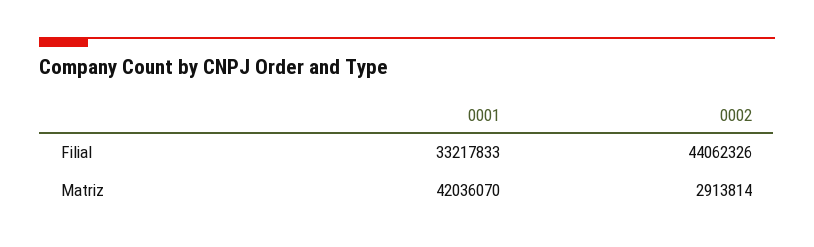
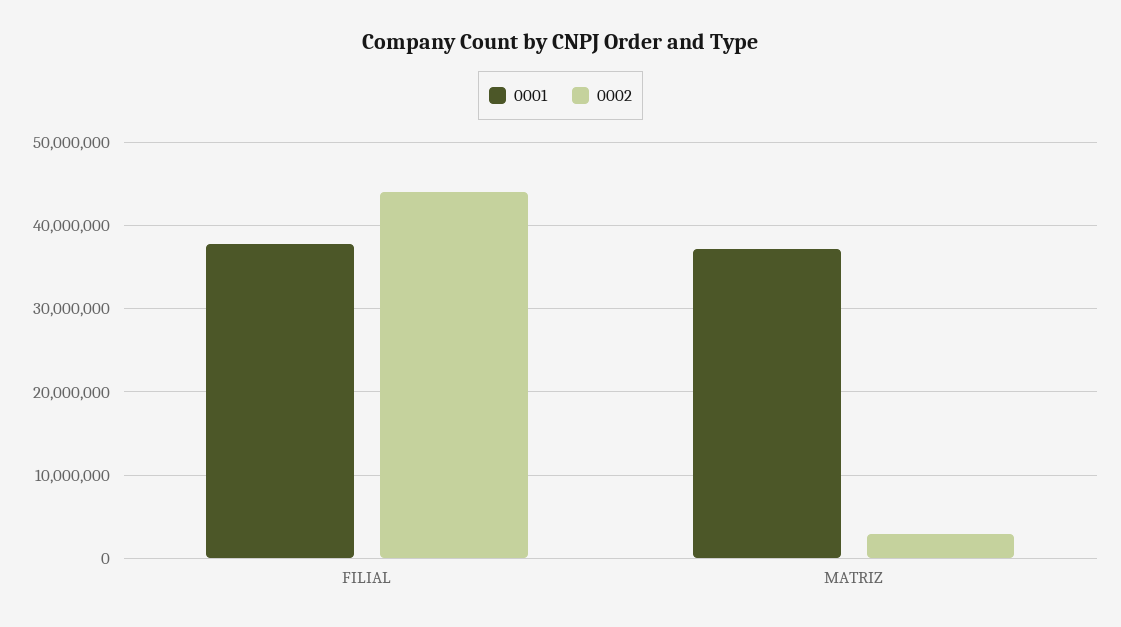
0001, Filial: 33217833 -> 38000000
0001, Matriz: 42036070 -> 37000000

